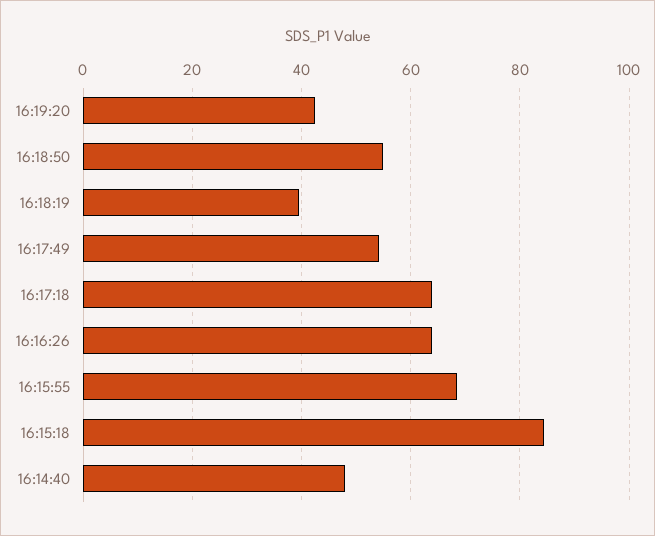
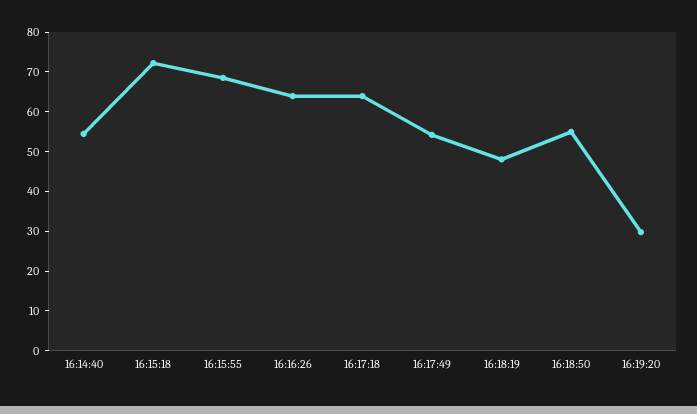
16:19:20: 42 -> 30
16:18:19: 40 -> 47.5
16:15:18: 84 -> 72.5
16:14:40: 48 -> 55

